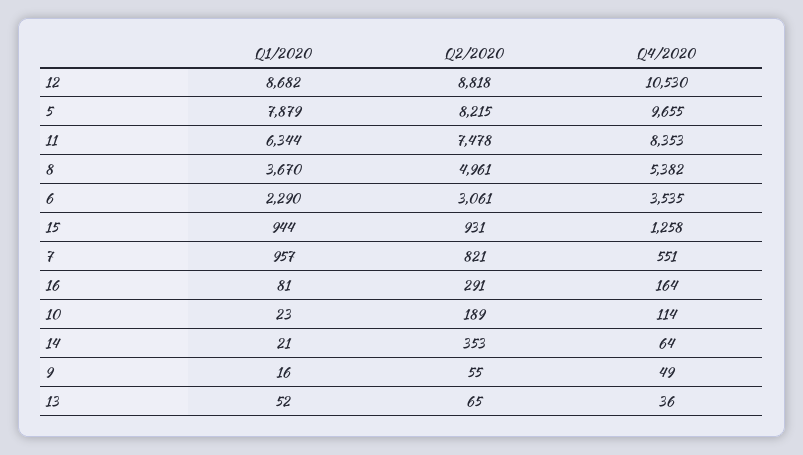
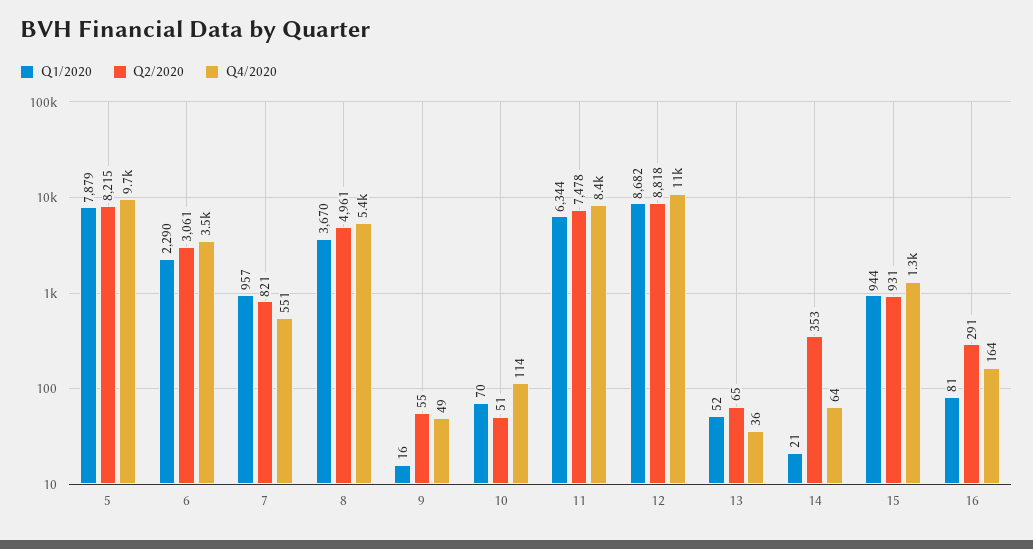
Q1/2020, 10: 23 -> 70
Q2/2020, 10: 189 -> 51

